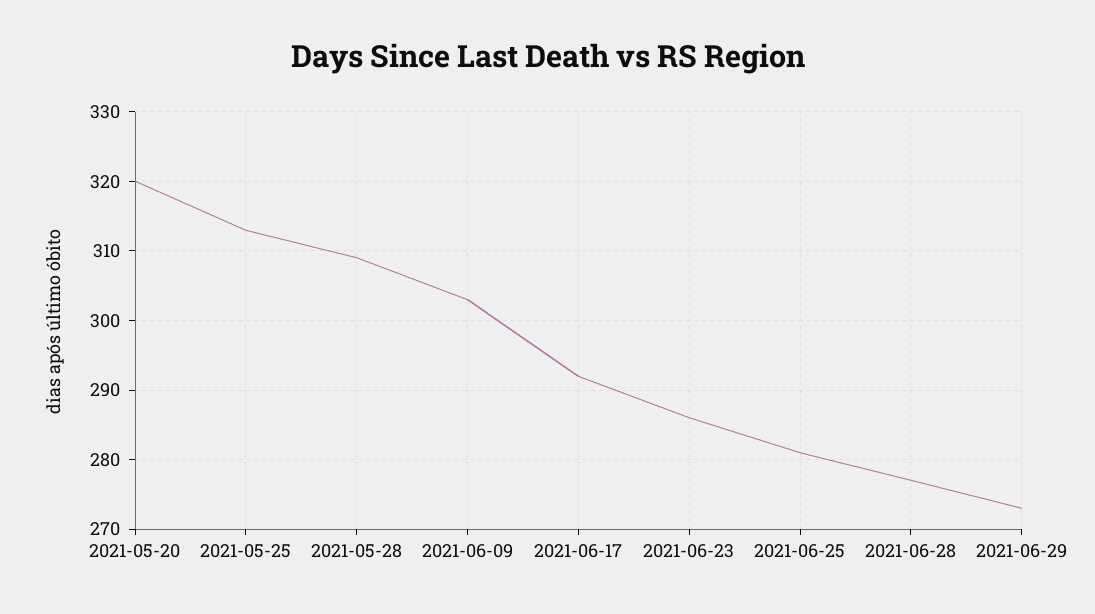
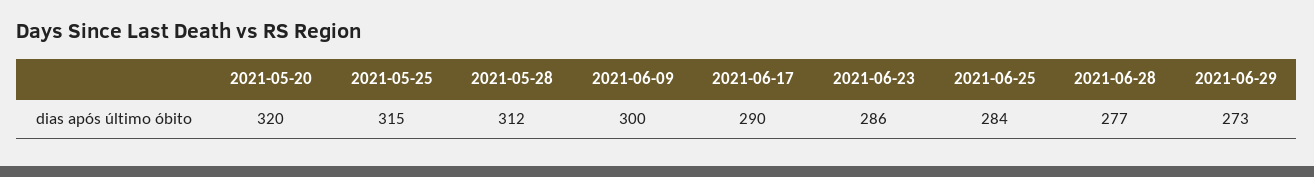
2021-05-25: 313 -> 315
2021-05-28: 309 -> 312
2021-06-09: 303 -> 300
2021-06-17: 292 -> 290
2021-06-25: 281 -> 284

